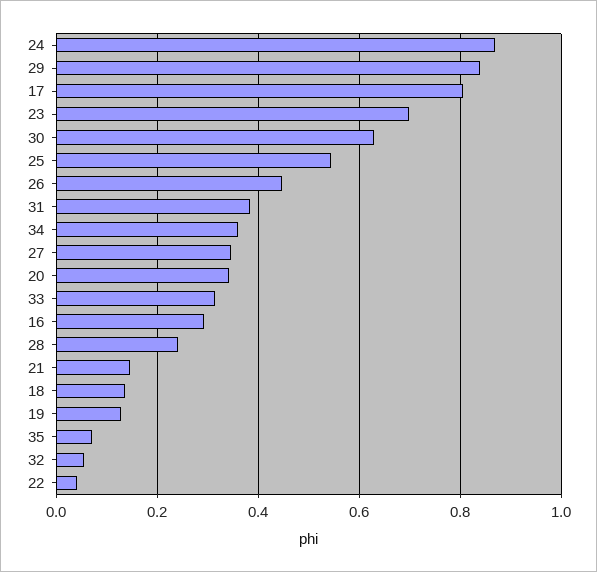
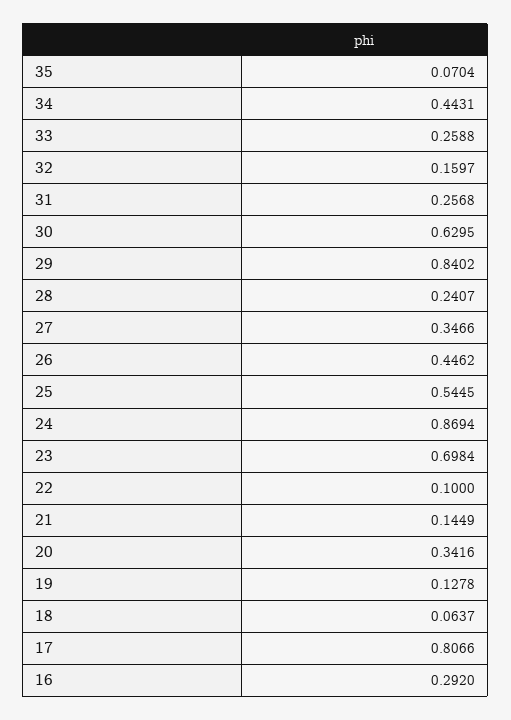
31: 0.38 -> 0.2568
34: 0.36 -> 0.4431
33: 0.32 -> 0.2588
18: 0.14 -> 0.0637
32: 0.06 -> 0.1597
22: 0.04 -> 0.1

